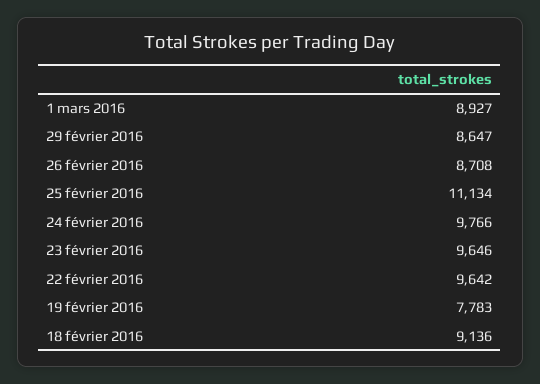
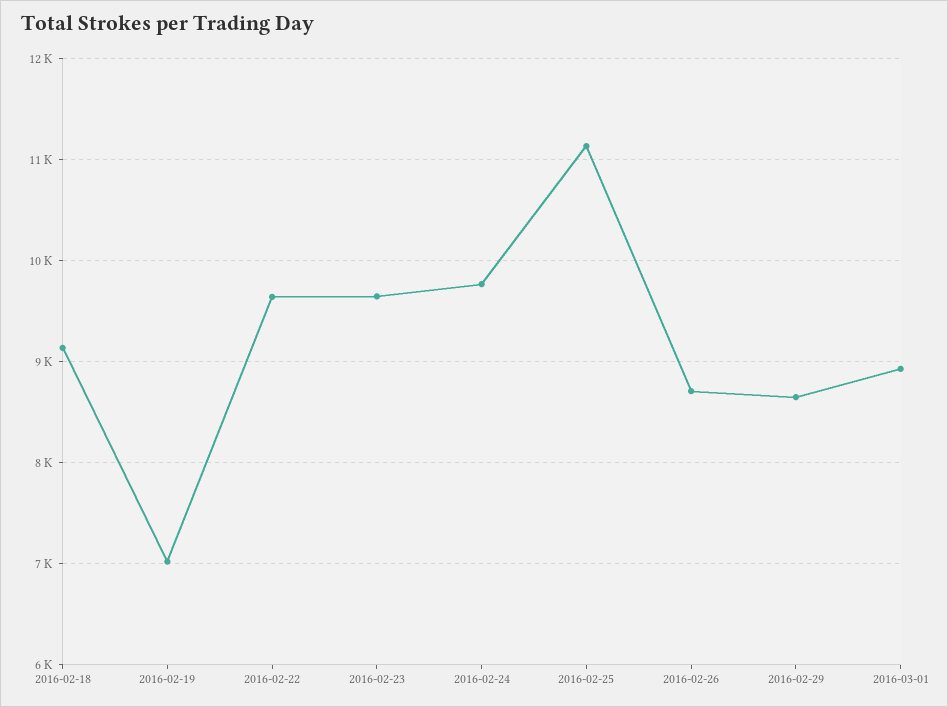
19 février 2016: 7783 -> 7000

